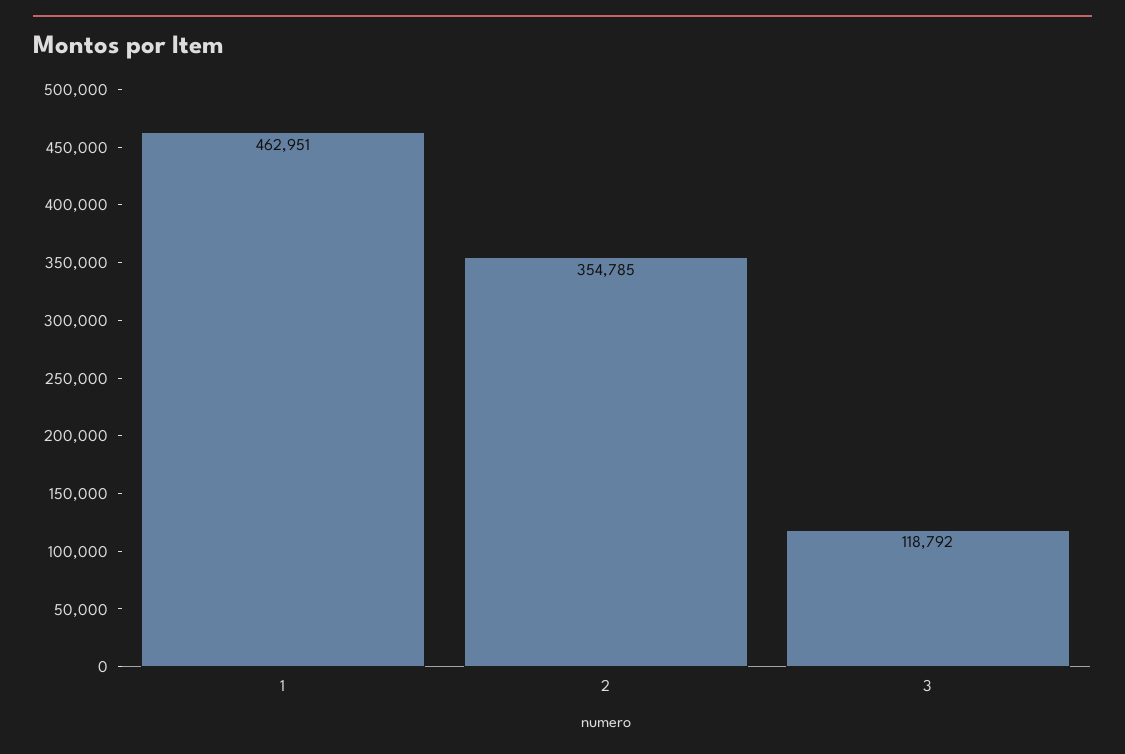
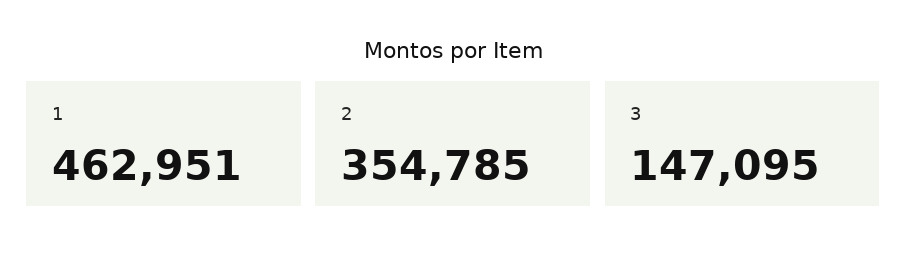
3: 118792 -> 147095

